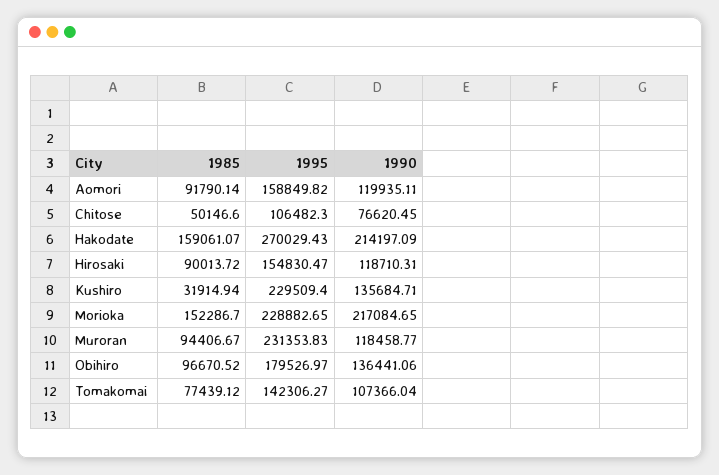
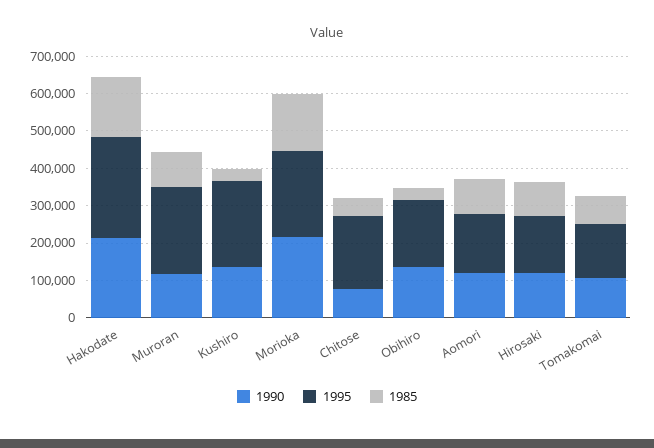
1995, Chitose: 106482.3 -> 200000
1985, Obihiro: 96670.52 -> 25000

